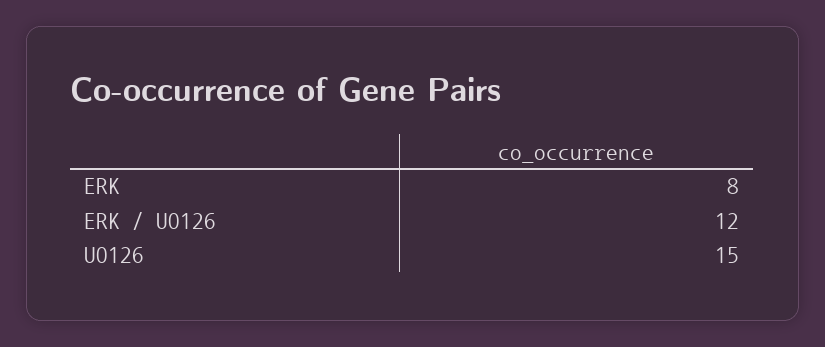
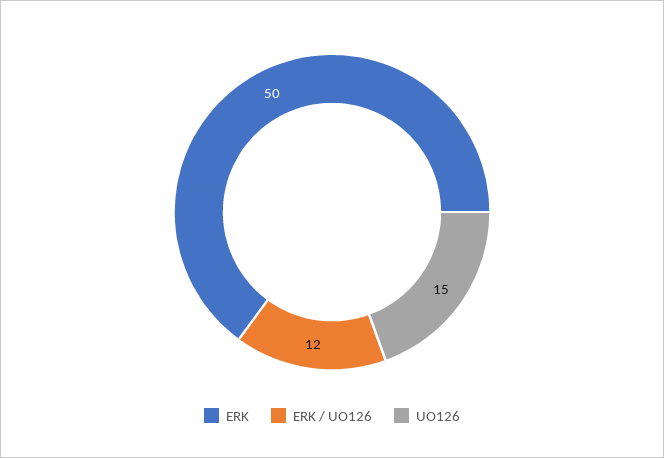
ERK: 8 -> 50

